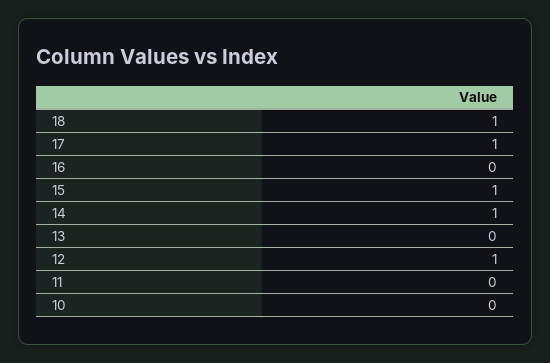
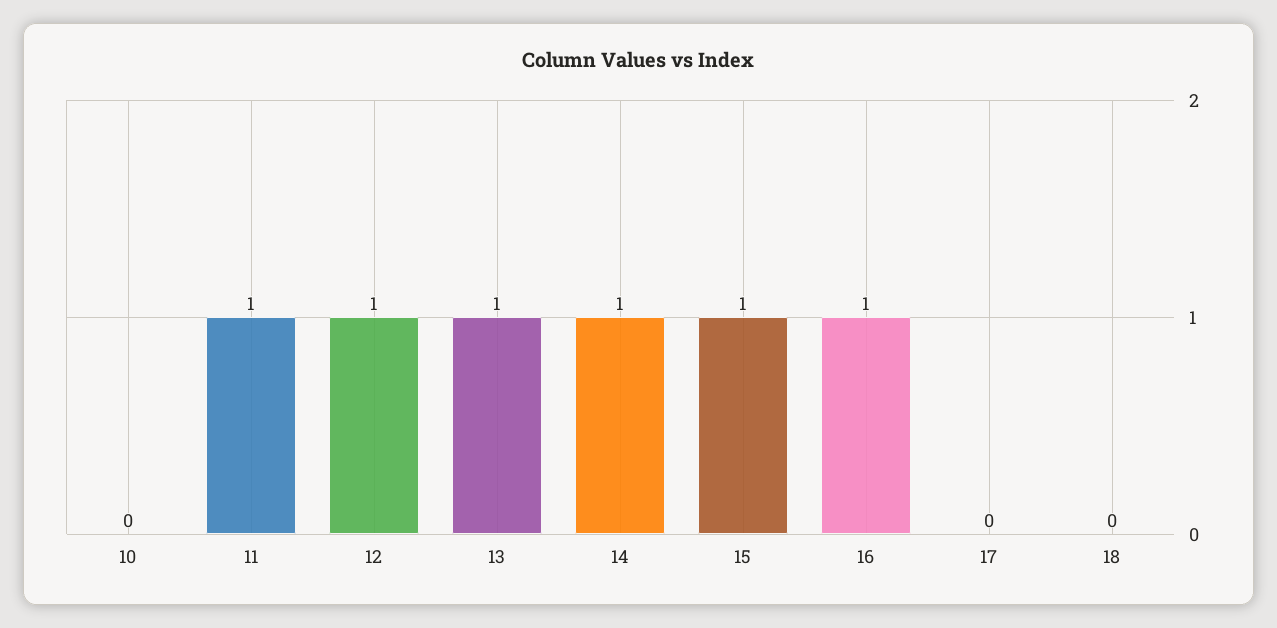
18: 1 -> 0
17: 1 -> 0
16: 0 -> 1
13: 0 -> 1
11: 0 -> 1

